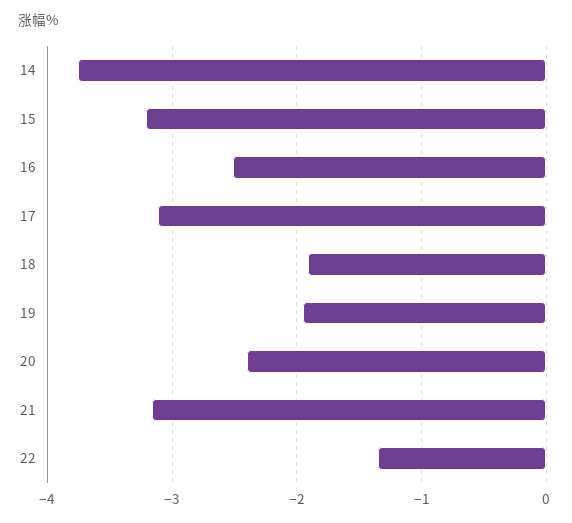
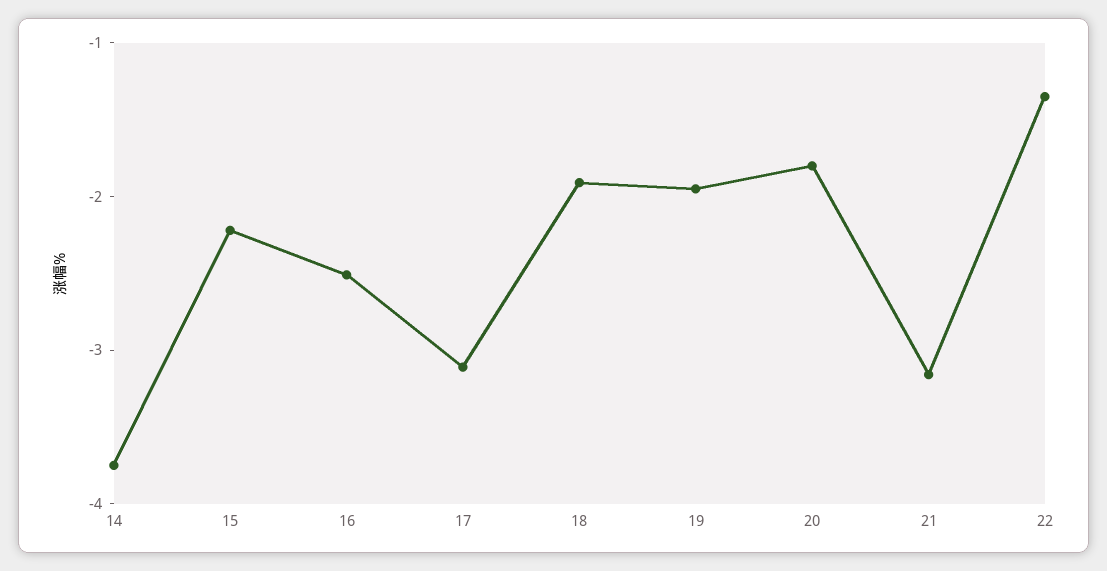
15: -3.2 -> -2.2
20: -2.4 -> -1.8

